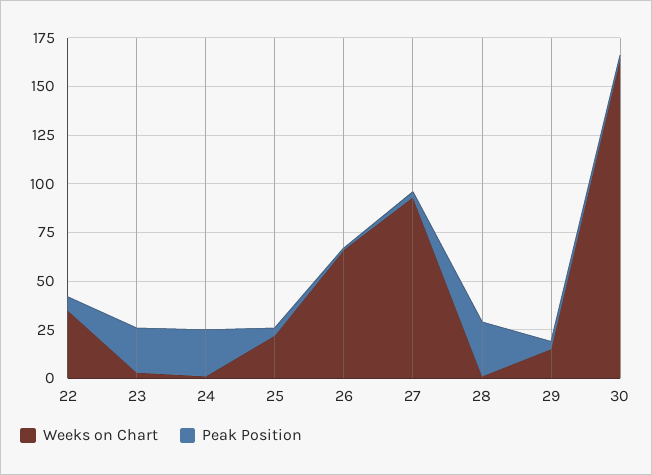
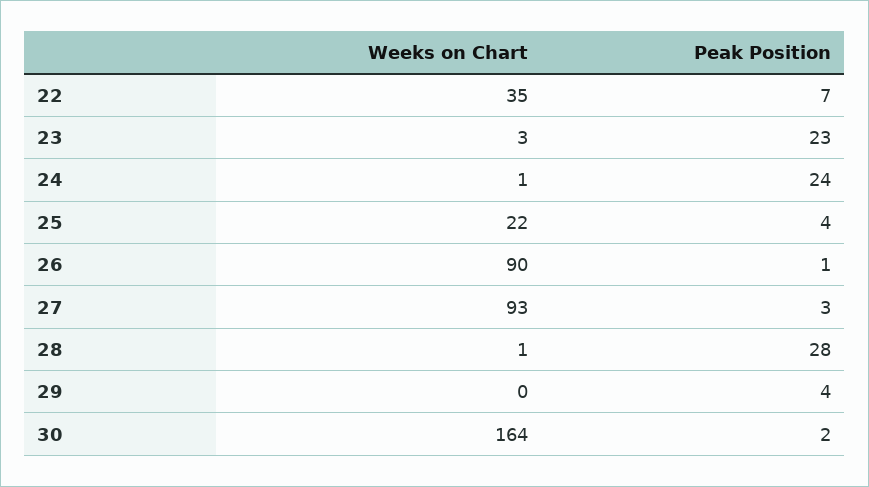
Weeks on Chart, 26: 65 -> 90
Weeks on Chart, 29: 15 -> 0

